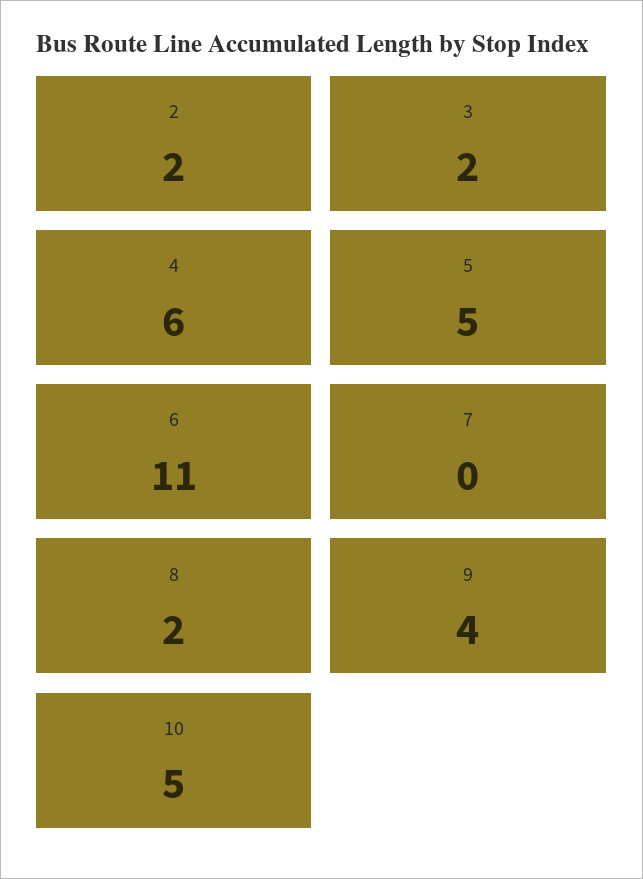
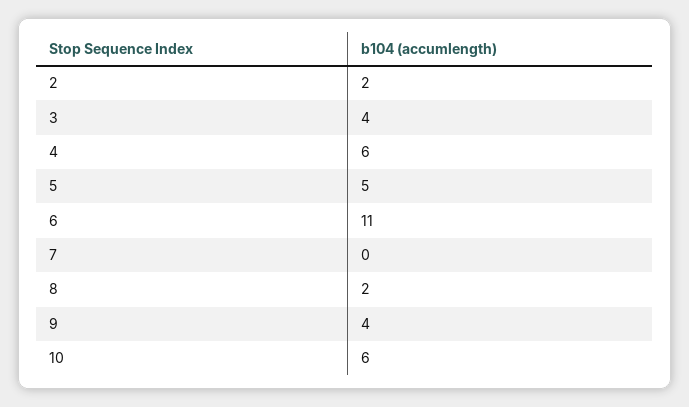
3: 2 -> 4
10: 5 -> 6

